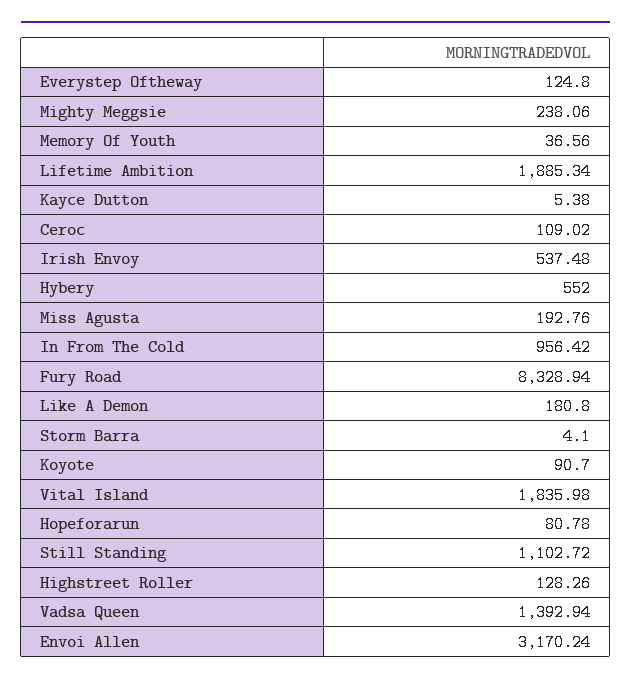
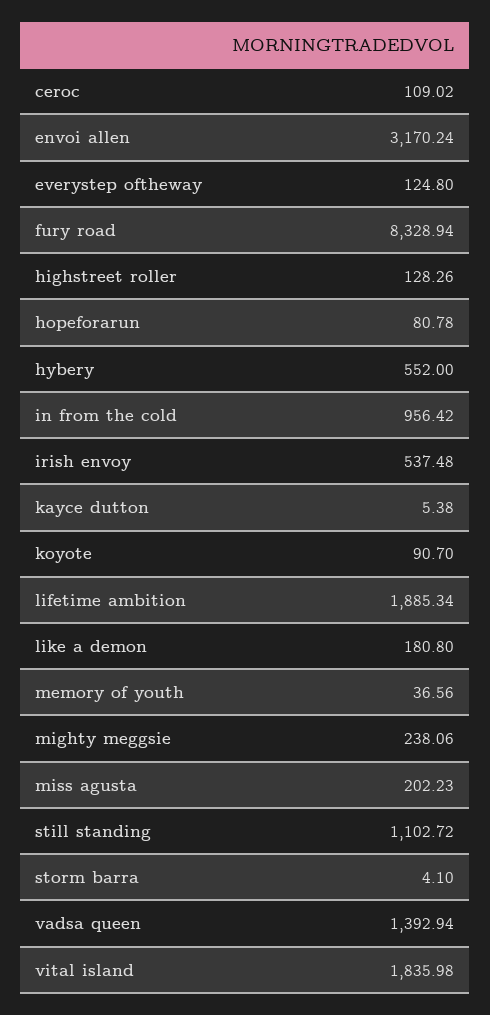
Miss Agusta: 192.76 -> 202.23

